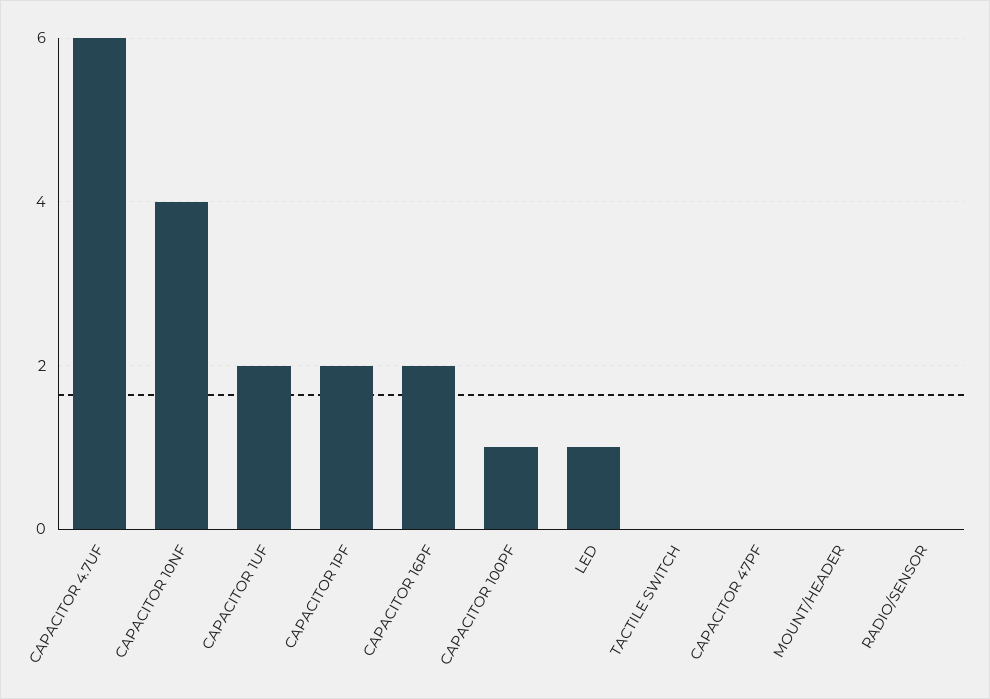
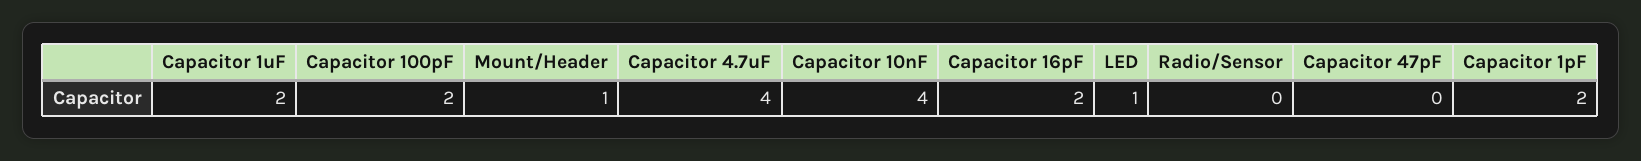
CAPACITOR 4.7UF: 6 -> 4
CAPACITOR 100PF: 1 -> 2
TACTILE SWITCH: 0 -> none
MOUNT/HEADER: 0 -> 1

